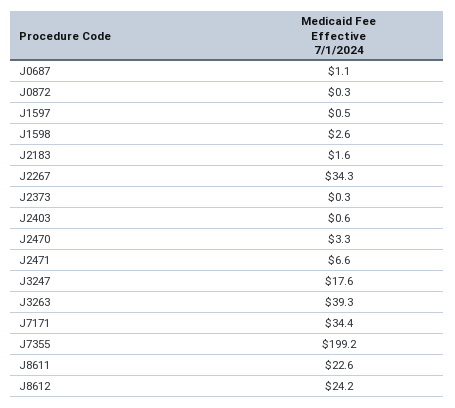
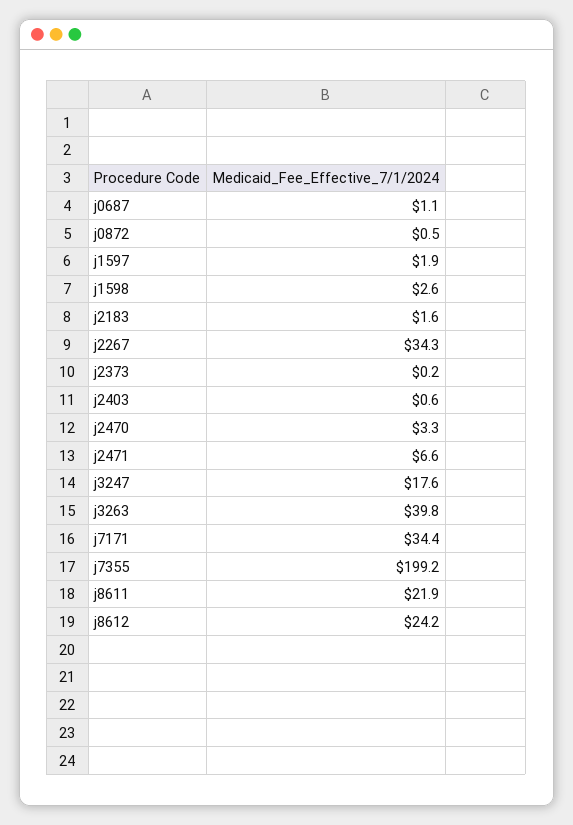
J0872: 0.3 -> 0.5
J1597: 0.5 -> 1.9
J2373: 0.3 -> 0.2
J3263: 39.3 -> 39.8
J8611: 22.6 -> 21.9

